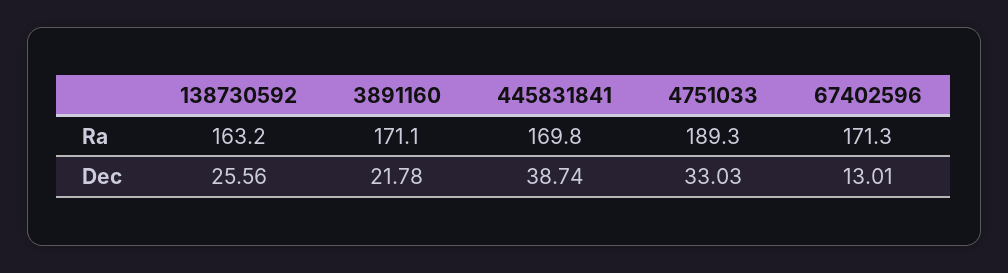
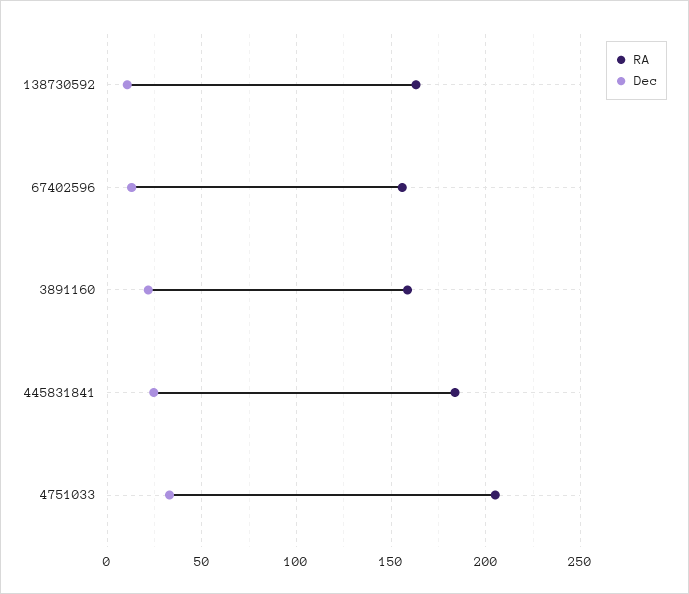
Ra, 3891160: 171.1 -> 160
Ra, 445831841: 169.8 -> 185
Ra, 4751033: 189.3 -> 205
Ra, 67402596: 171.3 -> 155
Dec, 138730592: 25.56 -> 10
Dec, 445831841: 38.74 -> 25

